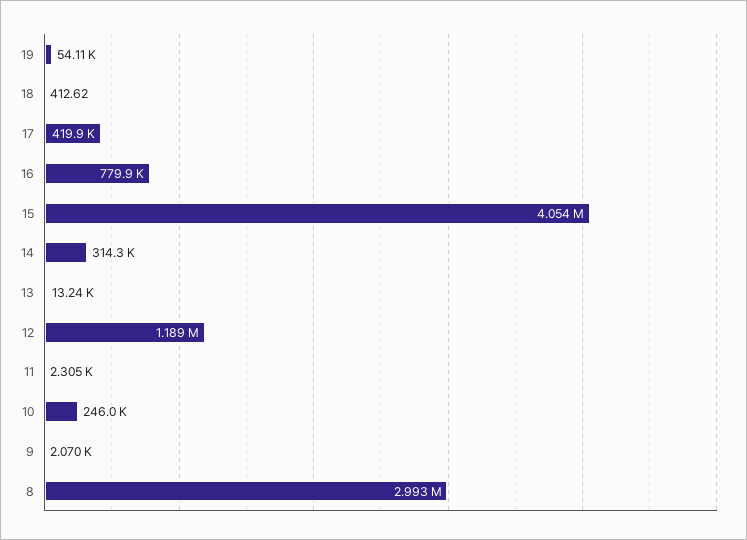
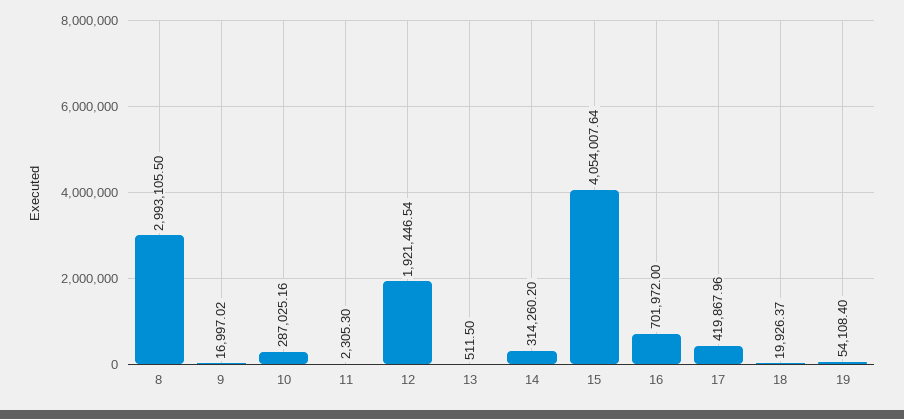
18: 412.62 -> 19926.37
16: 779900 -> 701972
13: 13240 -> 511.5
12: 1189000 -> 1921446.54
10: 246000 -> 287025.16
9: 2070 -> 16997.02

